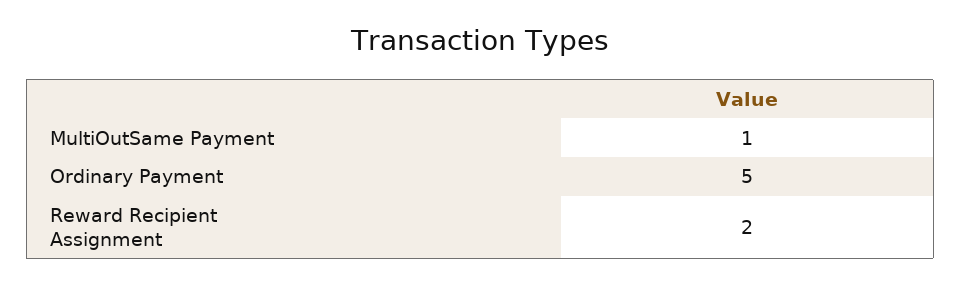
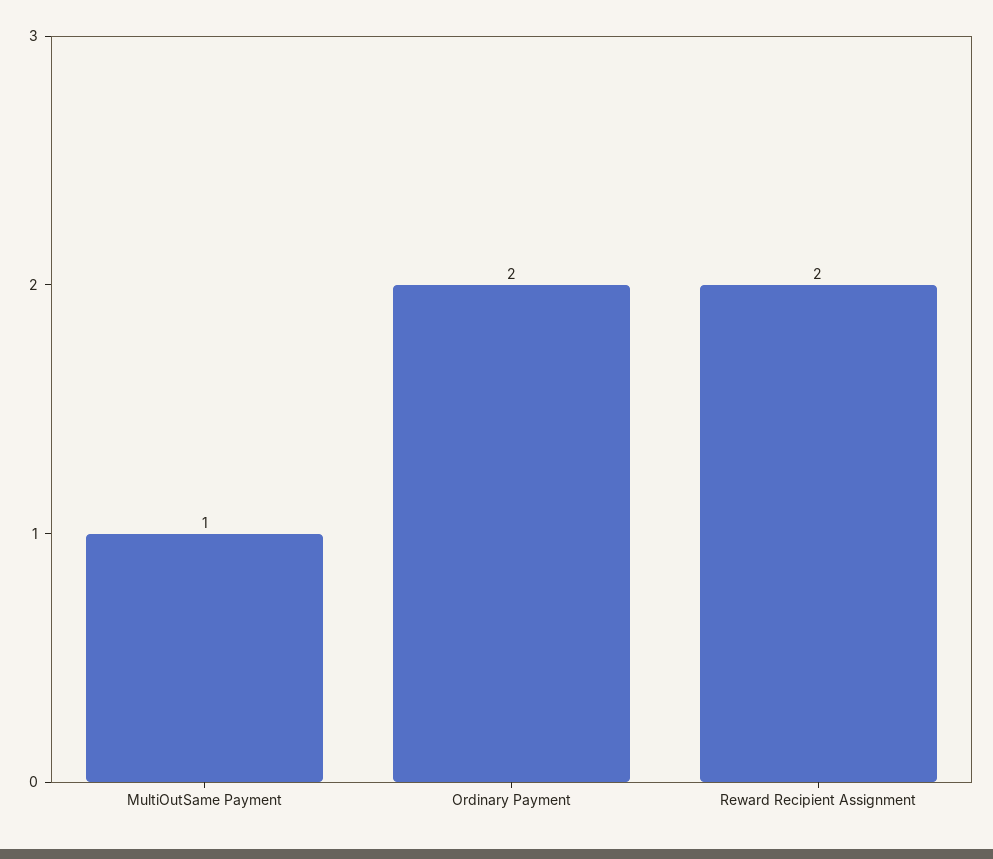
Ordinary Payment: 5 -> 2

